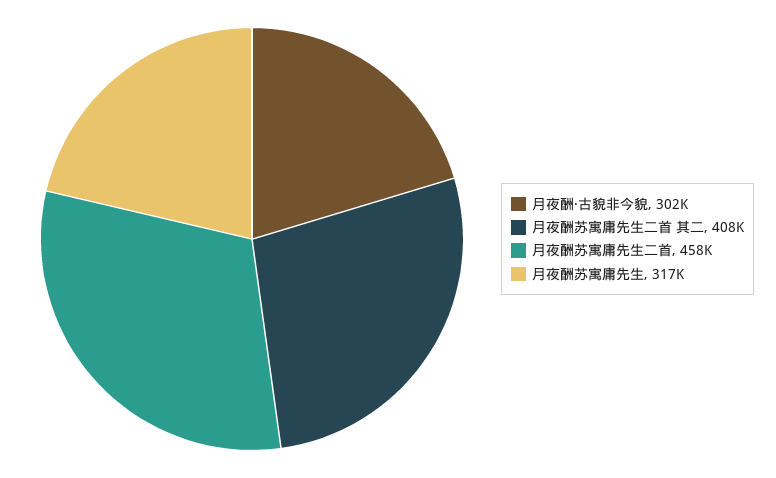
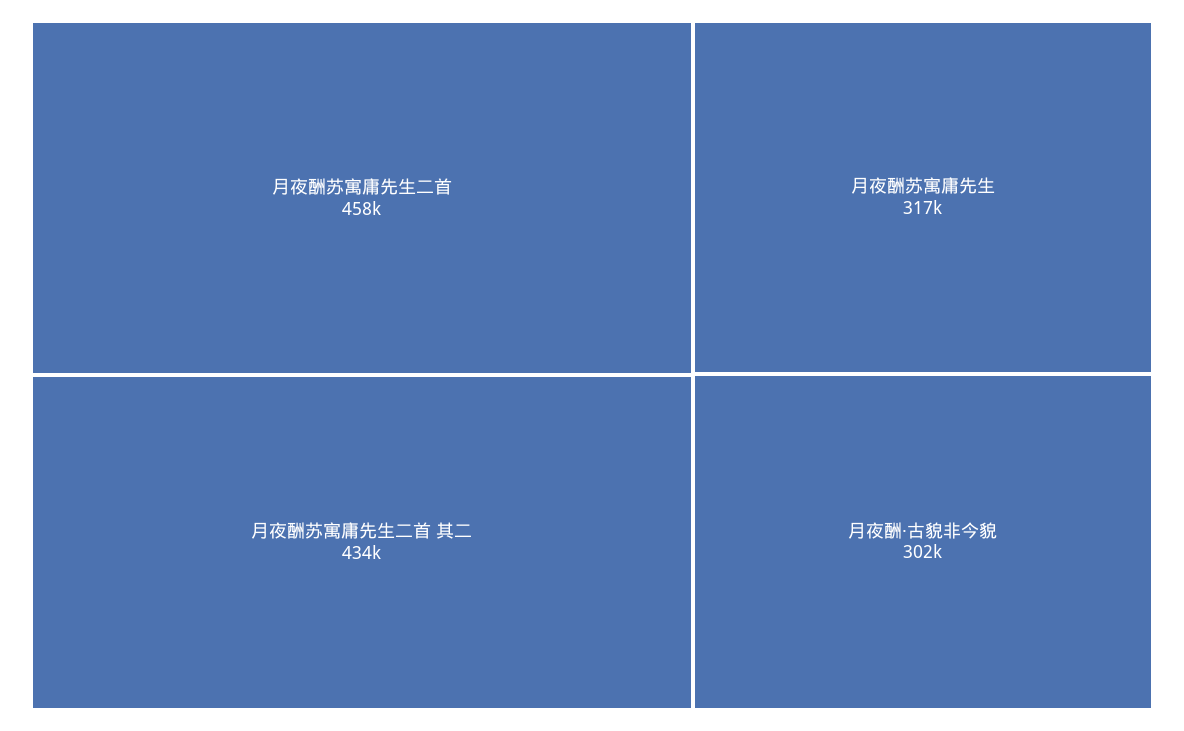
月夜酬苏寓庸先生二首 其二: 408000 -> 434000

